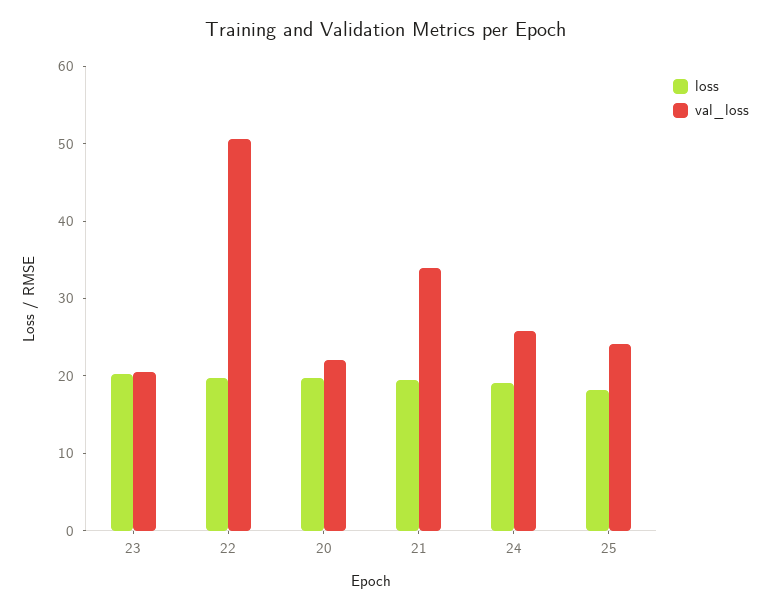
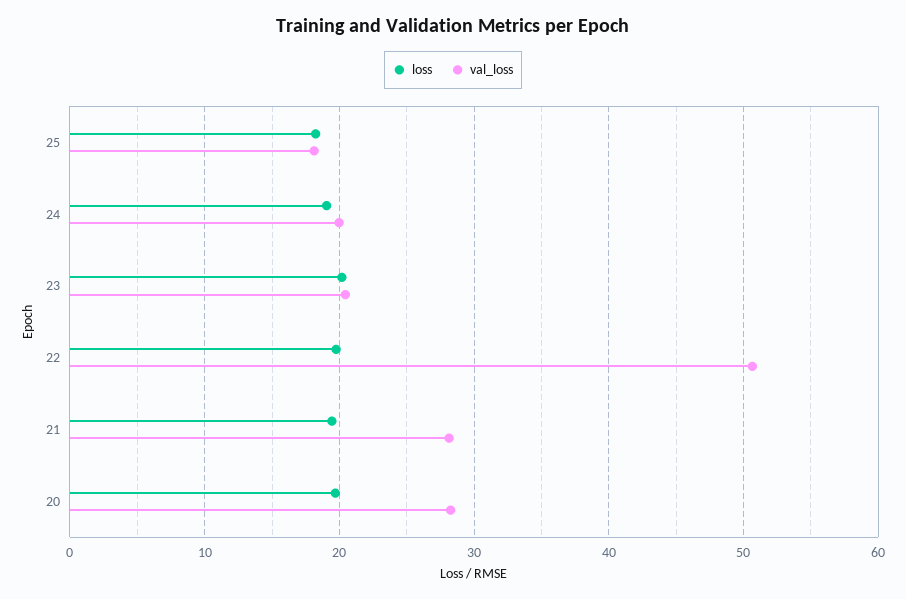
val_loss, 20: 22 -> 28
val_loss, 21: 34 -> 28
val_loss, 24: 26 -> 20
val_loss, 25: 24 -> 18

